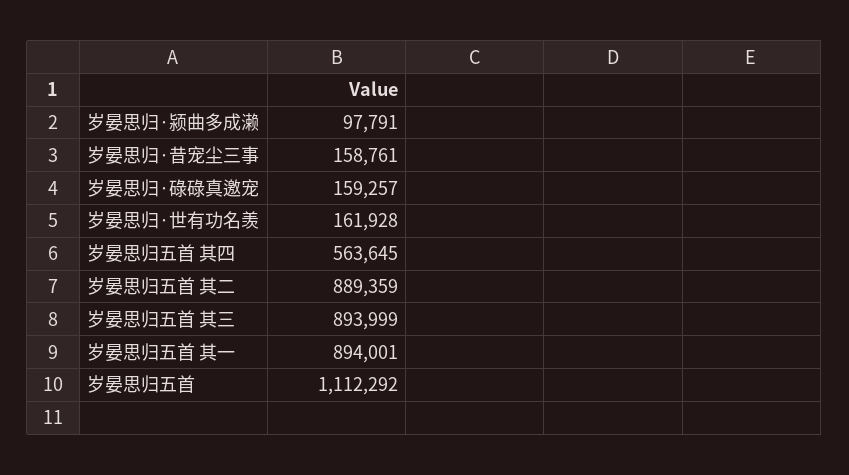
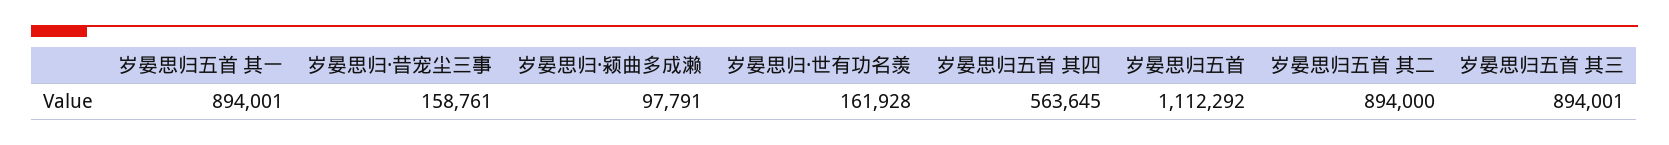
岁晏思归·碌碌真邀宠: 159257 -> none
岁晏思归五首 其二: 889359 -> 894000
岁晏思归五首 其三: 893999 -> 894001

